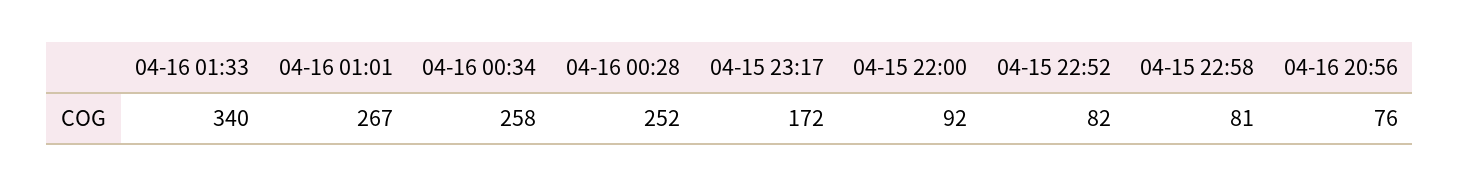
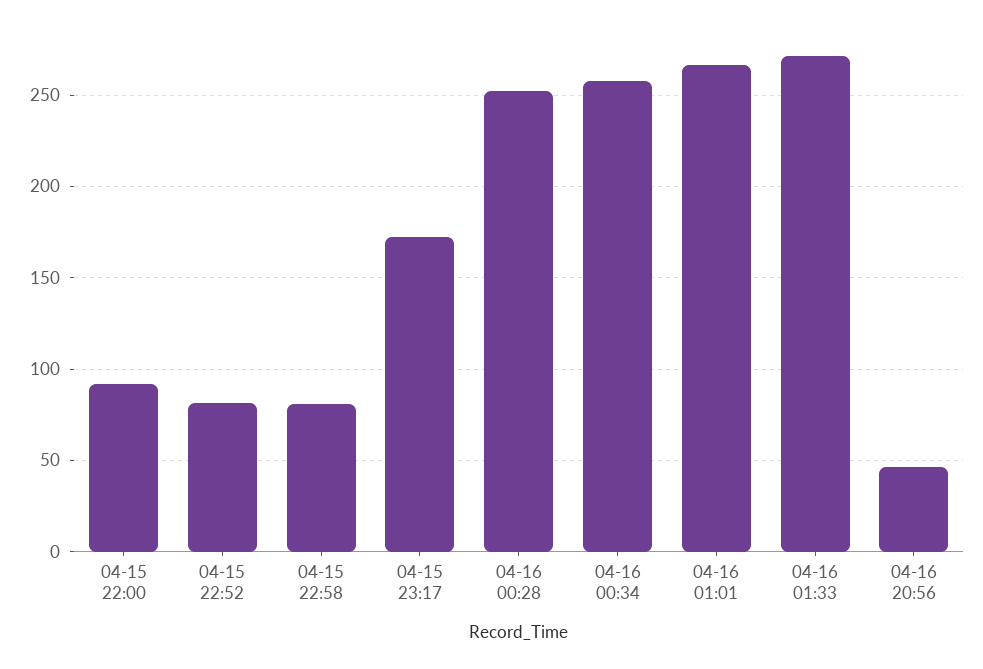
04-16 01:33: 340 -> 270
04-16 20:56: 76 -> 45

